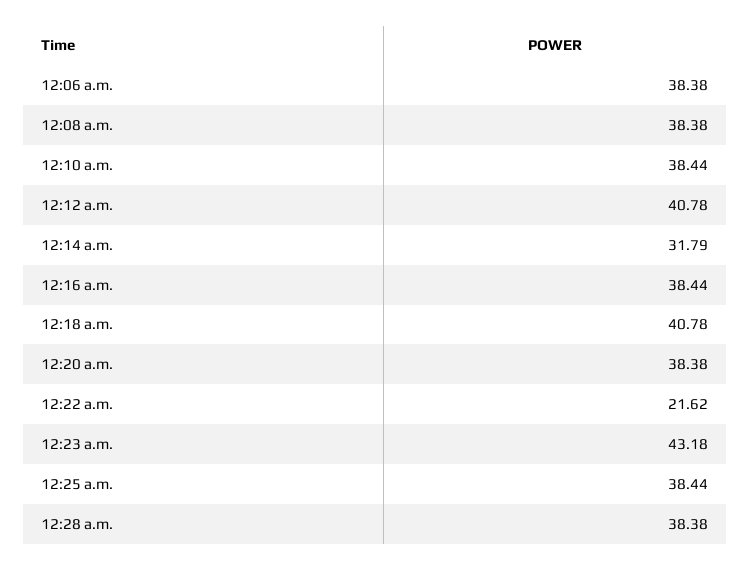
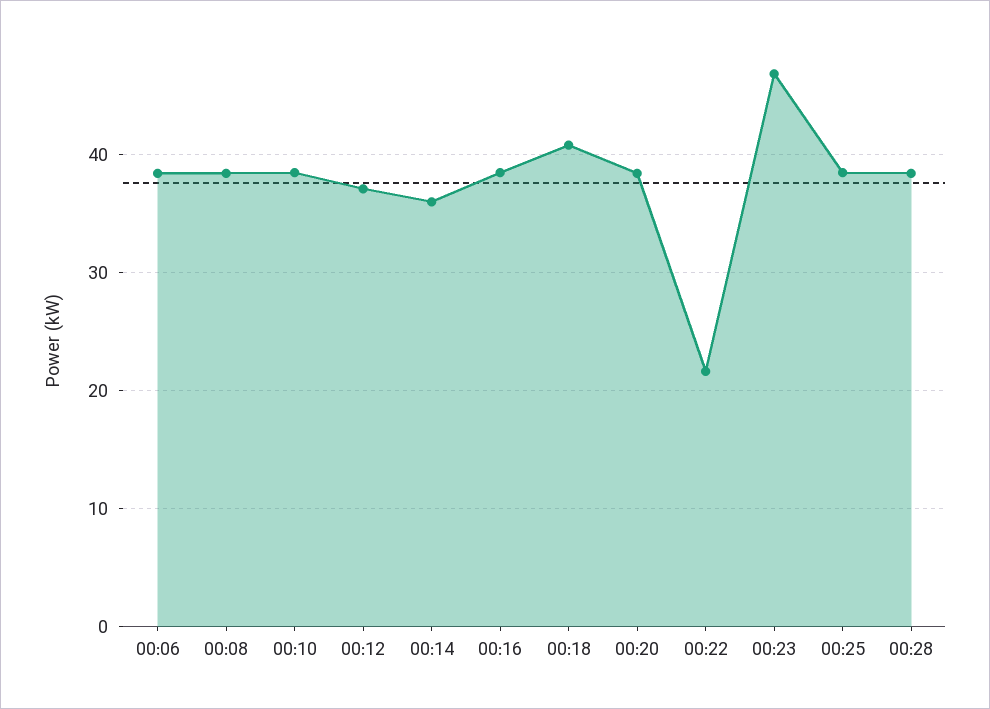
12:12 a.m.: 40.78 -> 37
12:14 a.m.: 31.79 -> 36
12:23 a.m.: 43.18 -> 47

